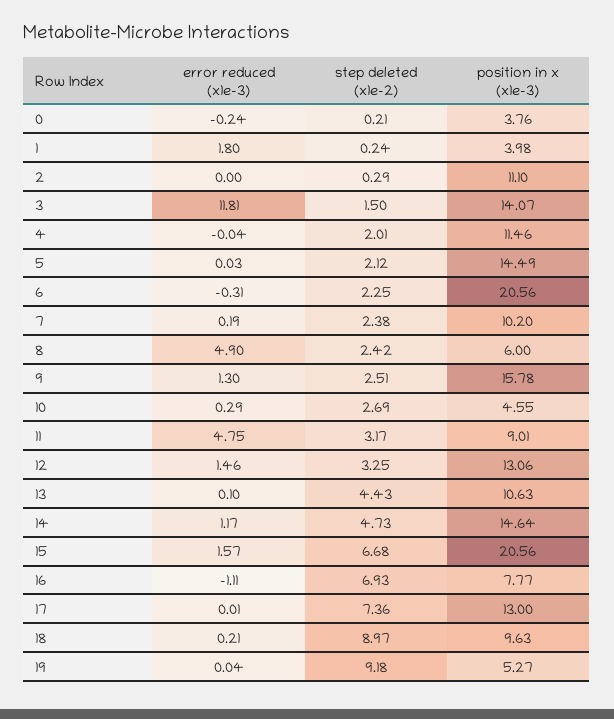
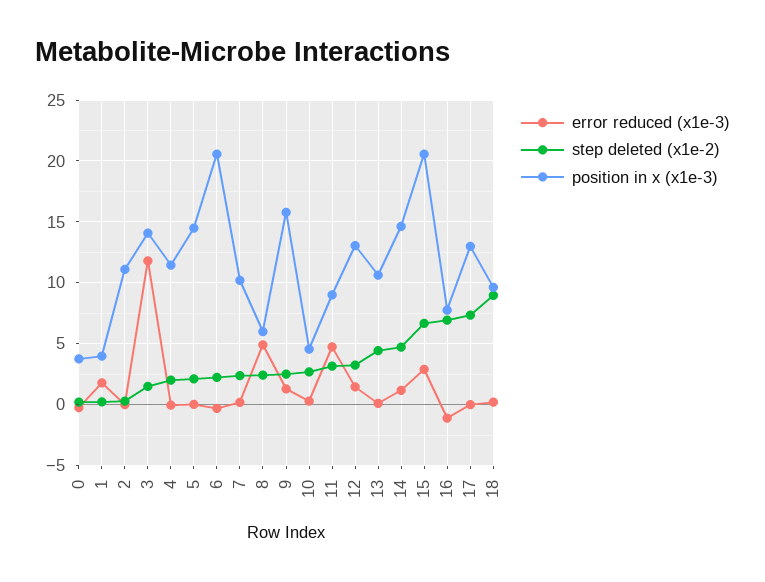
error reduced (x1e-3), 15: 1.57 -> 3
error reduced (x1e-3), 19: 0.04 -> none
step deleted (x1e-2), 19: 9.18 -> none
position in x (x1e-3), 19: 5.27 -> none

